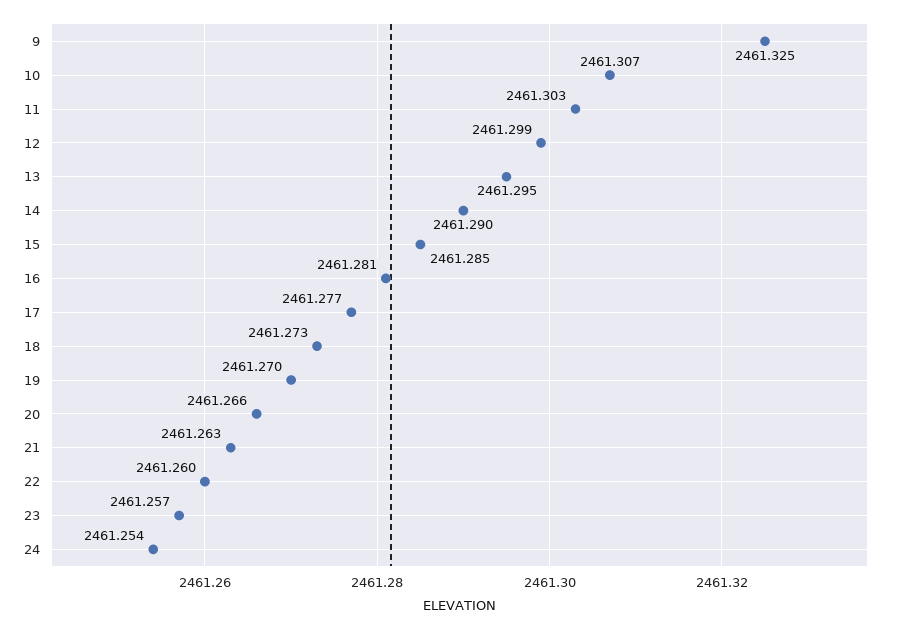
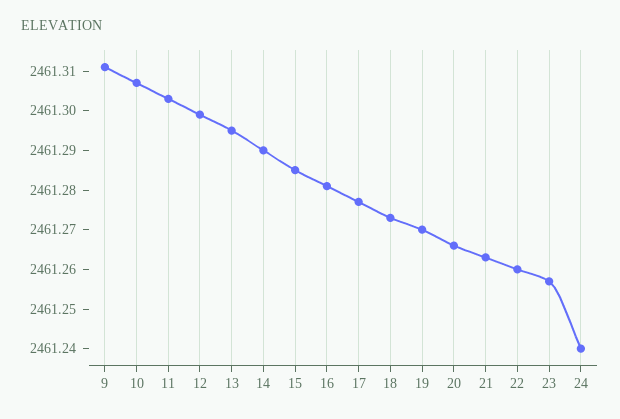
9: 2461.325 -> 2461.31
24: 2461.254 -> 2461.24

